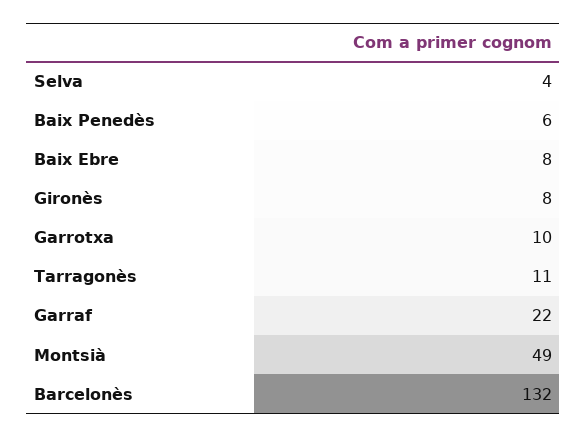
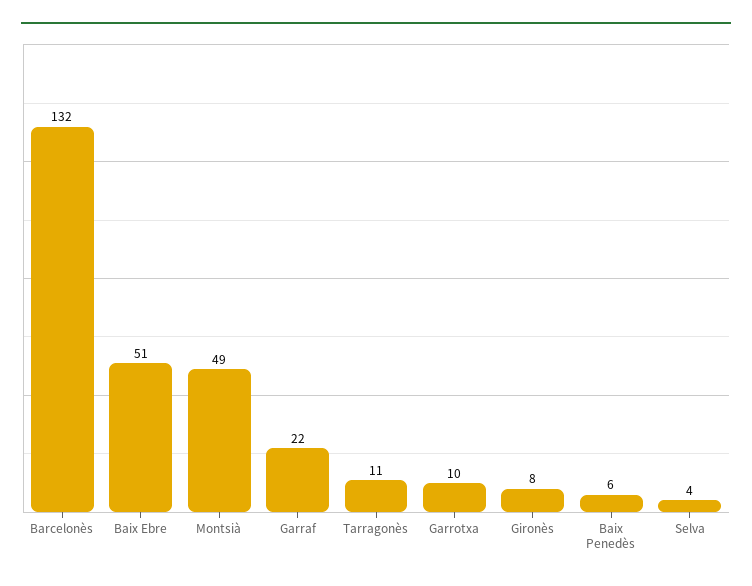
Baix Ebre: 8 -> 51

